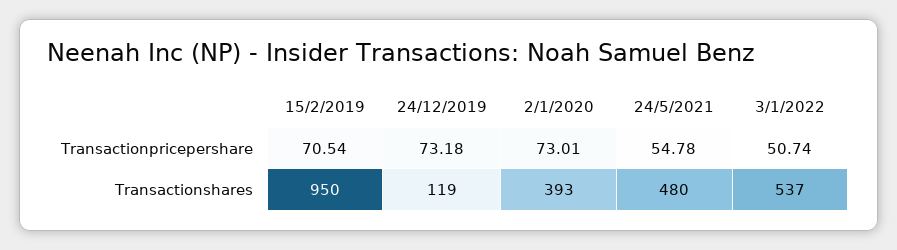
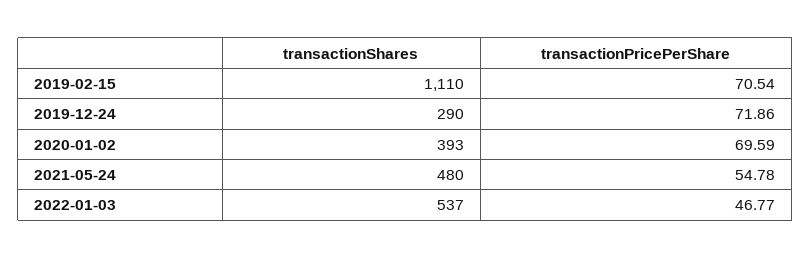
24/12/2019, Transactionpricepershare: 73.18 -> 71.86
2/1/2020, Transactionpricepershare: 73.01 -> 69.59
3/1/2022, Transactionpricepershare: 50.74 -> 46.77
15/2/2019, Transactionshares: 950 -> 1110
24/12/2019, Transactionshares: 119 -> 290

